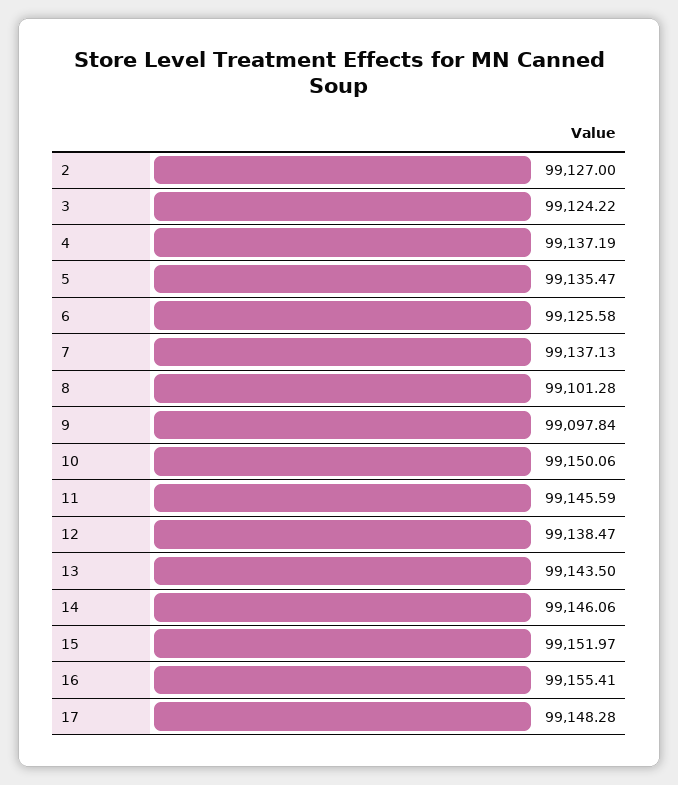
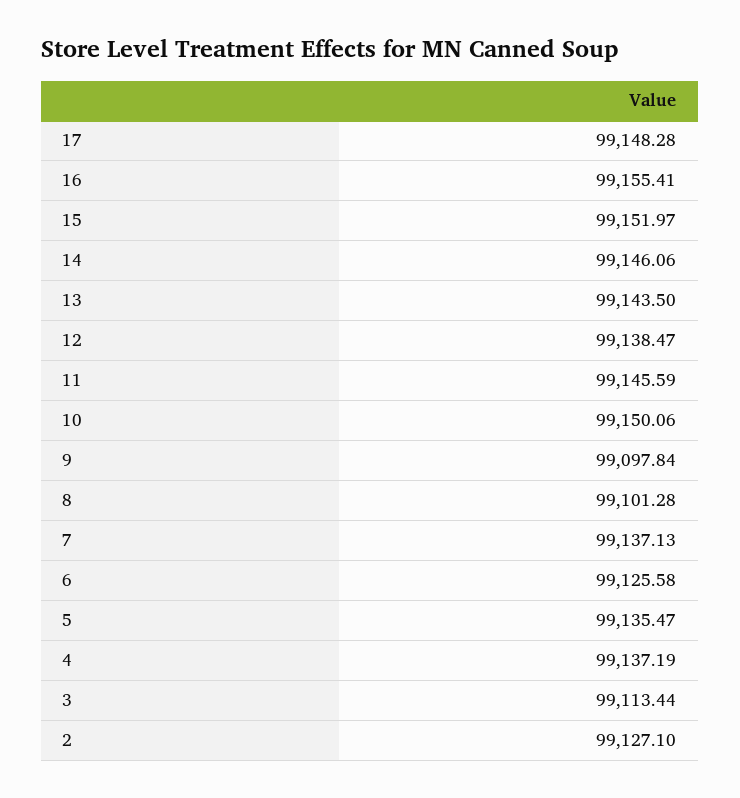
2: 99127 -> 99127.1
3: 99124.22 -> 99113.44

